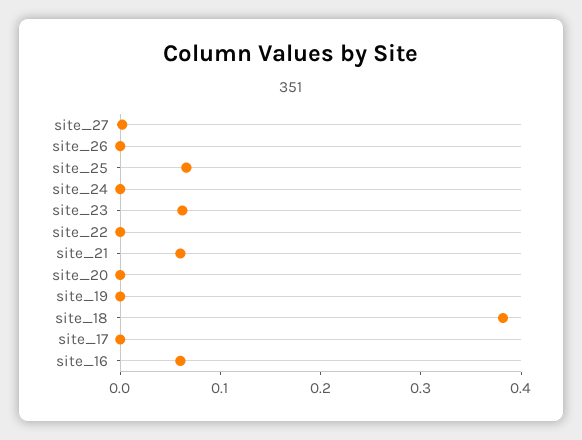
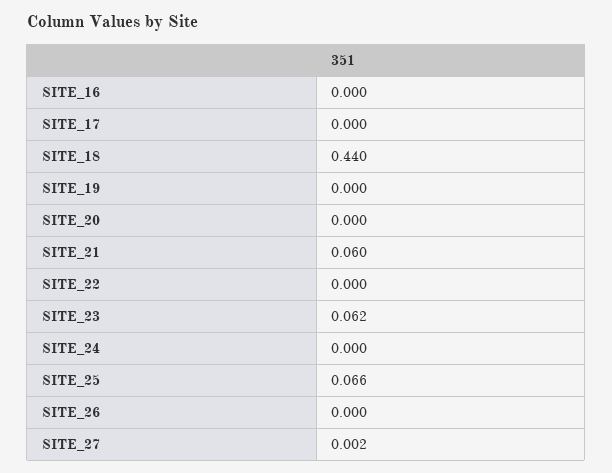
site_18: 0.38 -> 0.44
site_16: 0.06 -> 0

